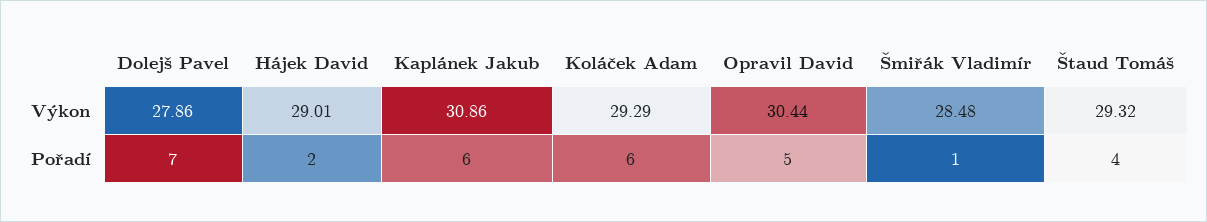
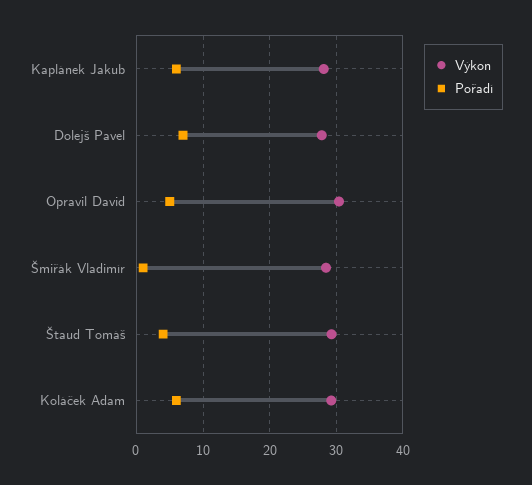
Výkon, Hájek David: 29.01 -> none
Výkon, Kaplánek Jakub: 30.86 -> 28
Pořadí, Hájek David: 2 -> none

